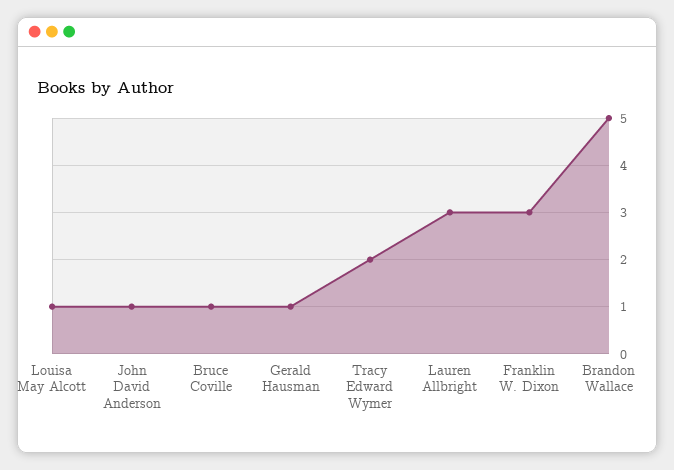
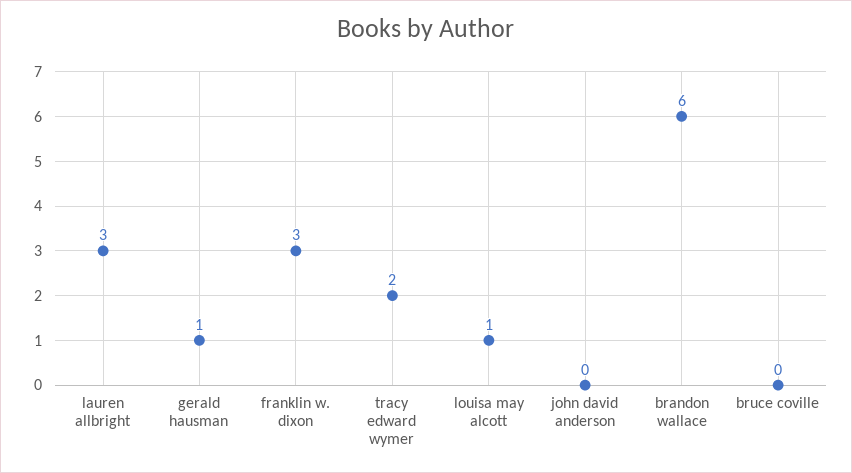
John David Anderson: 1 -> 0
Bruce Coville: 1 -> 0
Brandon Wallace: 5 -> 6

